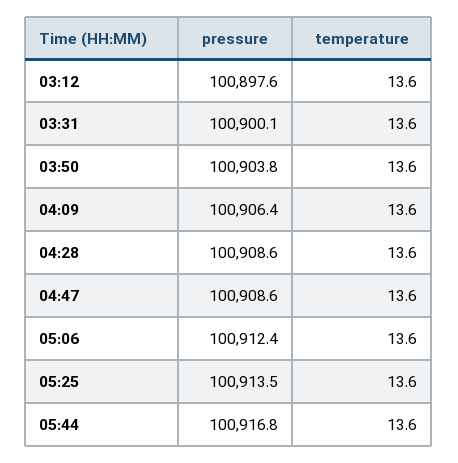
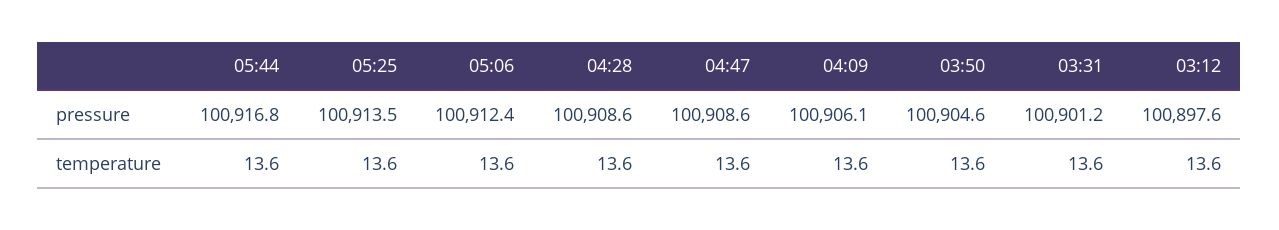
pressure, 03:31: 100900.1 -> 100901.2
pressure, 03:50: 100903.8 -> 100904.6
pressure, 04:09: 100906.4 -> 100906.1

